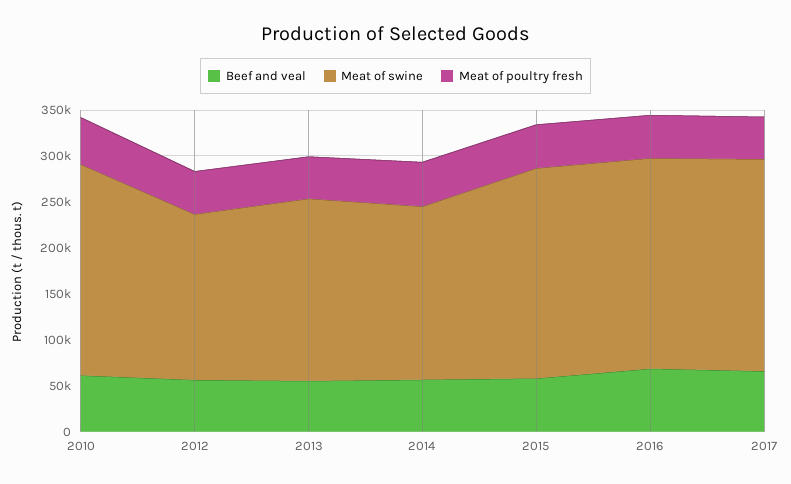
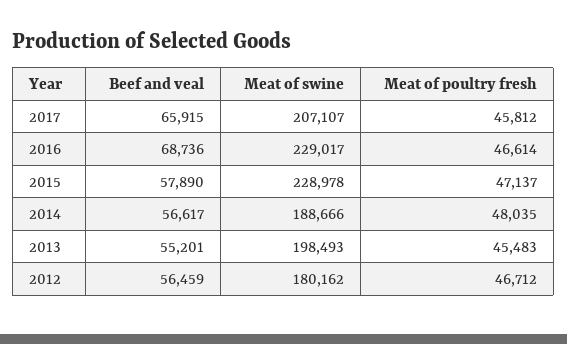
Beef and veal, 2010: 60000 -> none
Meat of swine, 2010: 230000 -> none
Meat of poultry fresh, 2010: 50000 -> none
Meat of swine, 2017: 230000 -> 207107

